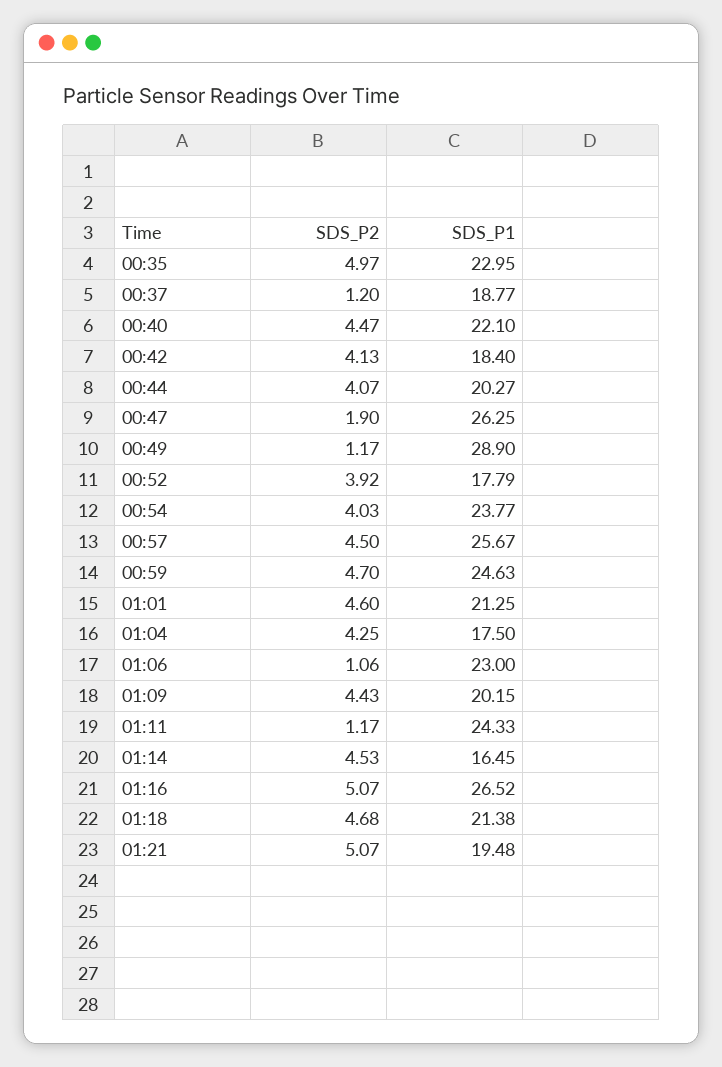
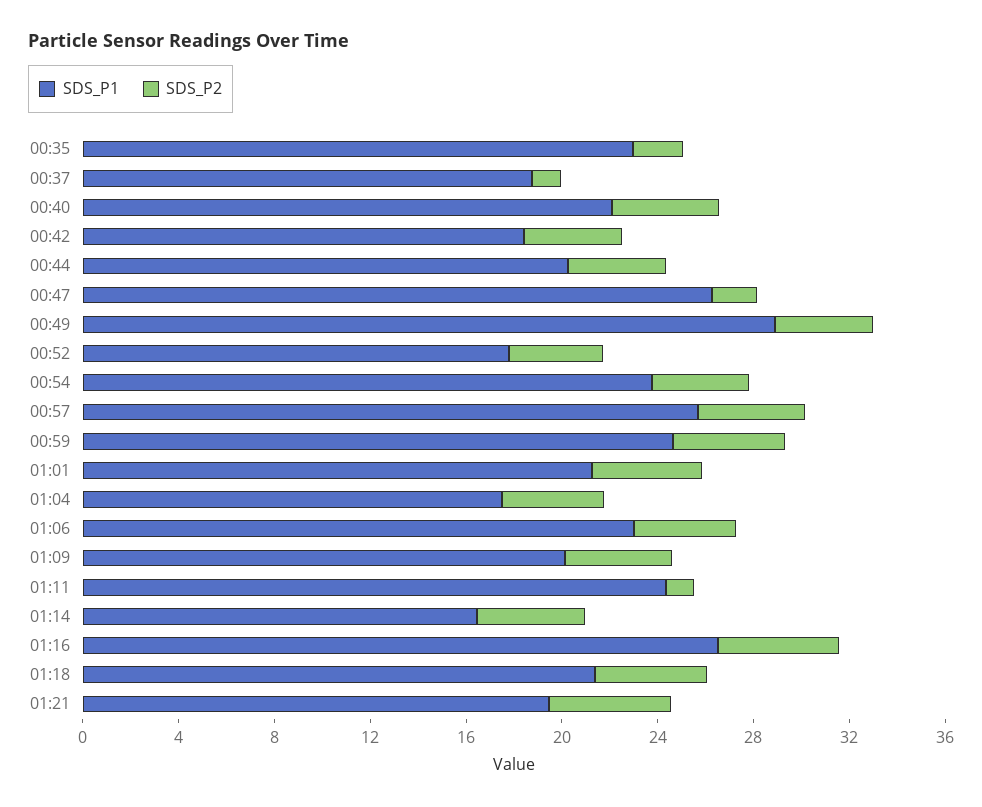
SDS_P2, 00:35: 4.97 -> 2
SDS_P2, 00:49: 1.17 -> 4
SDS_P2, 01:06: 1.06 -> 4

